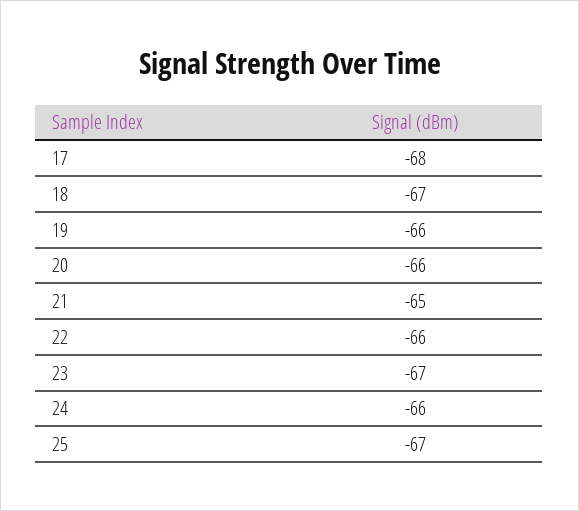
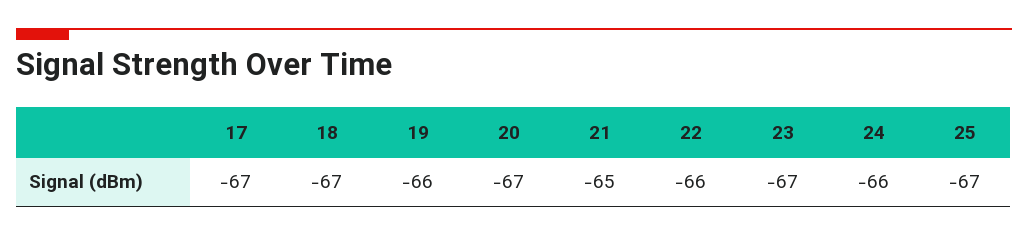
17: -68 -> -67
20: -66 -> -67

